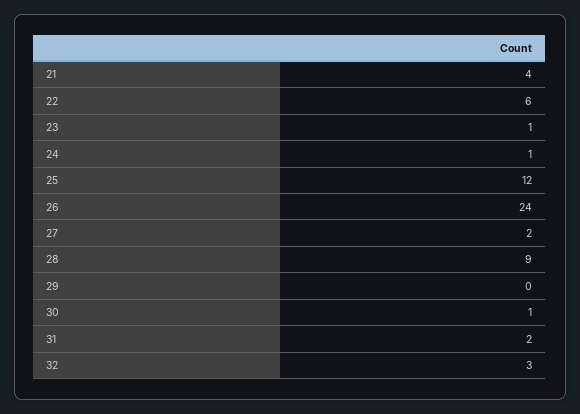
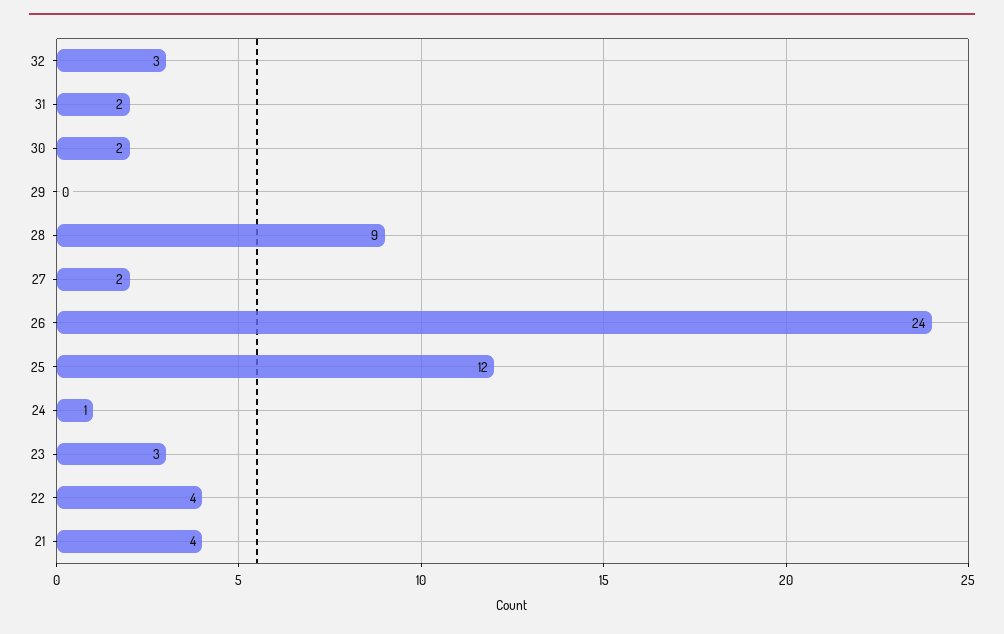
22: 6 -> 4
23: 1 -> 3
30: 1 -> 2

